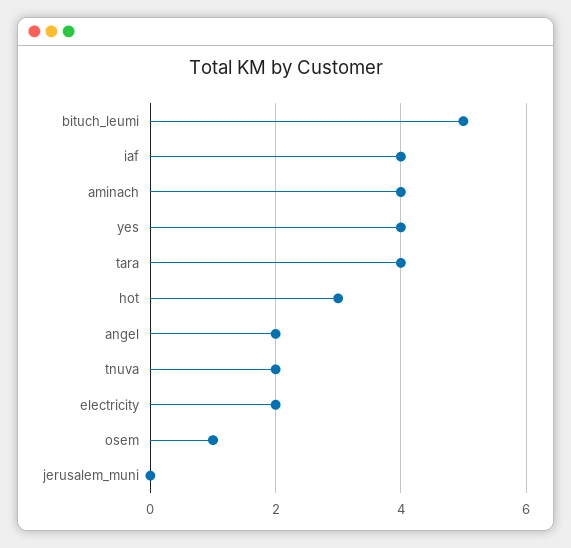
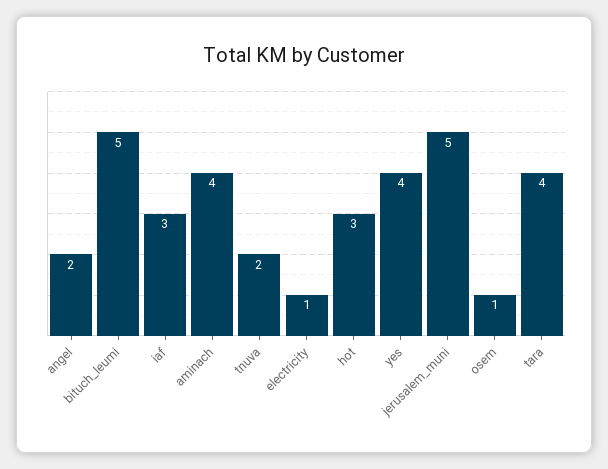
iaf: 4 -> 3
electricity: 2 -> 1
jerusalem_muni: 0 -> 5

